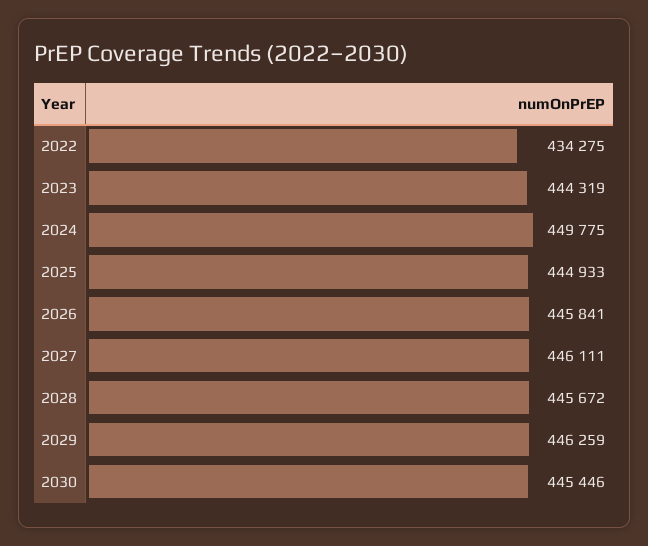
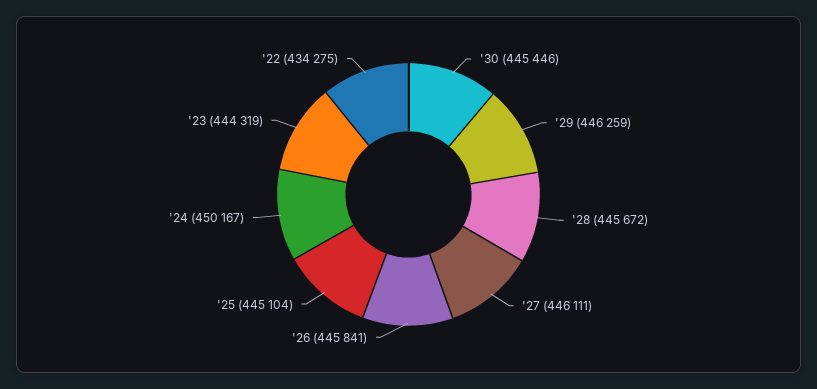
2024: 449775 -> 450167
2025: 444933 -> 445104

